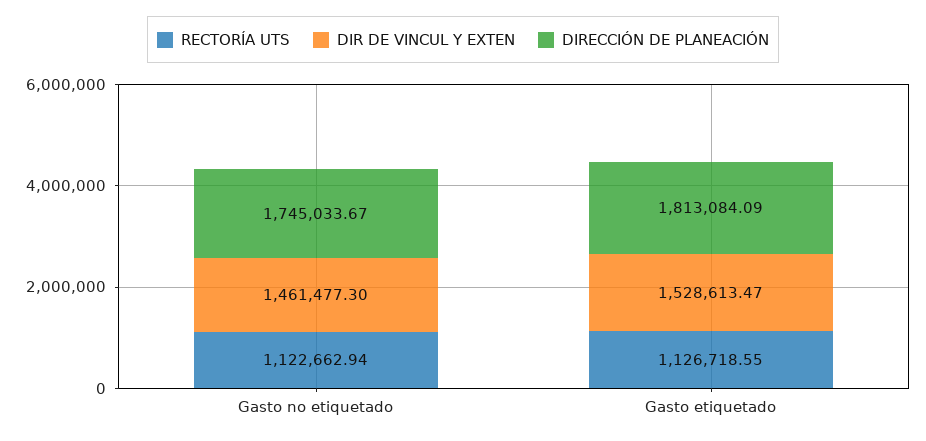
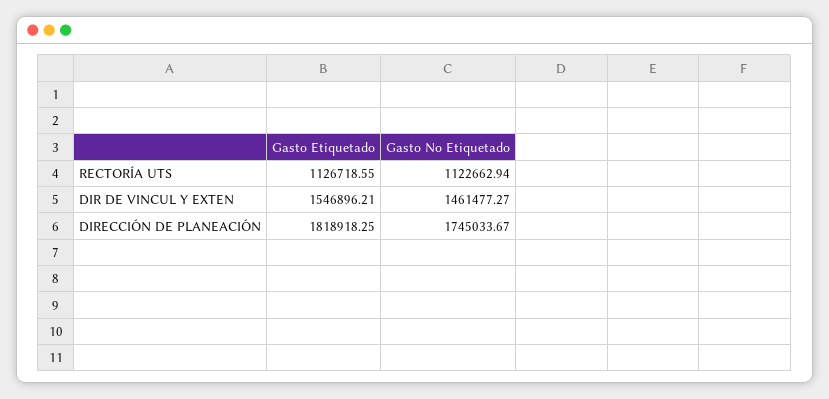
DIR DE VINCUL Y EXTEN, Gasto no etiquetado: 1461477.3 -> 1461477.27
DIR DE VINCUL Y EXTEN, Gasto etiquetado: 1528613.47 -> 1546896.21
DIRECCIÓN DE PLANEACIÓN, Gasto etiquetado: 1813084.09 -> 1818918.25

